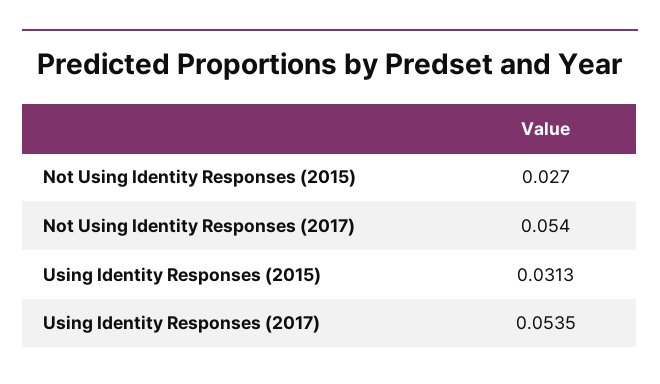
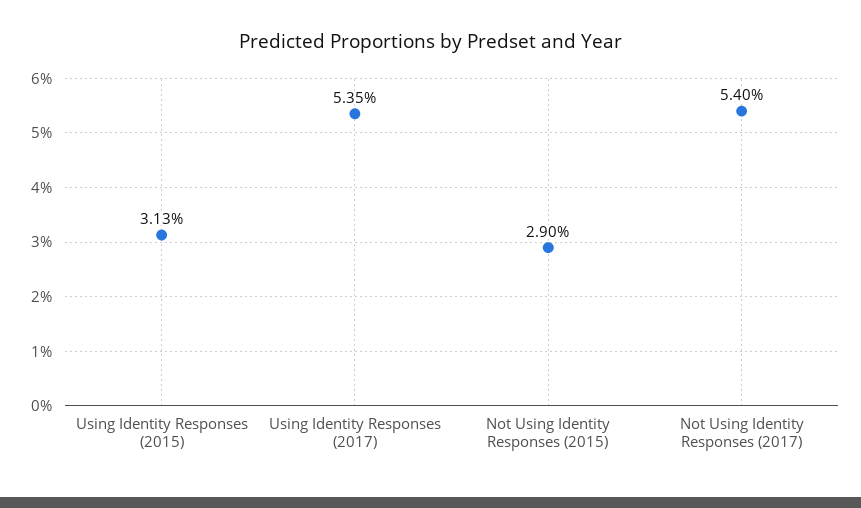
Not Using Identity Responses (2015): 0.027 -> 0.029

